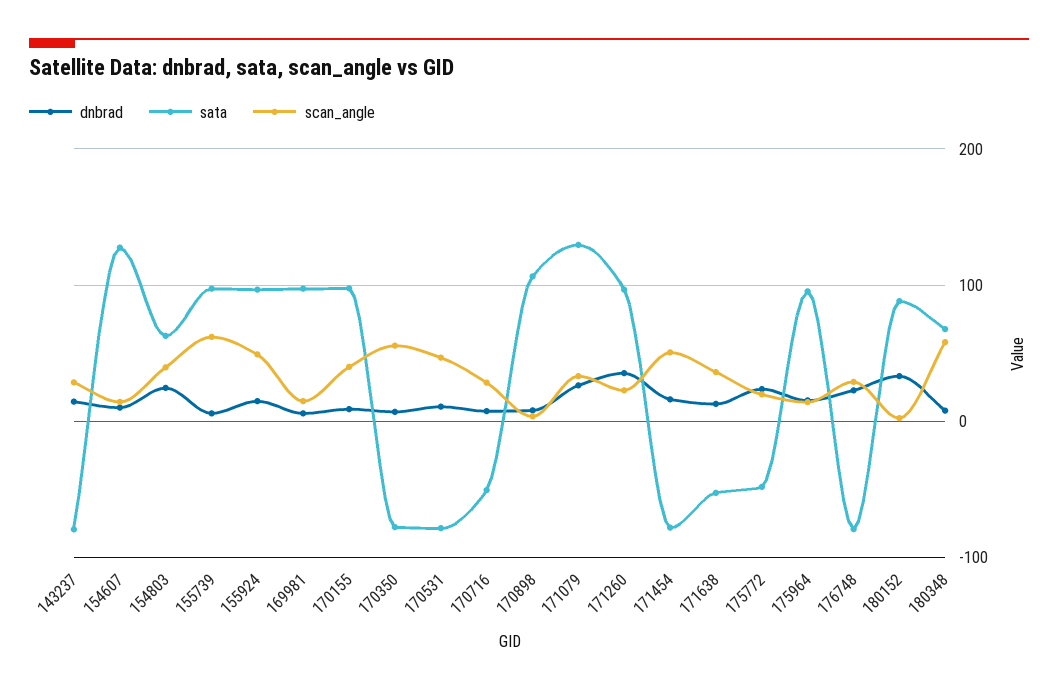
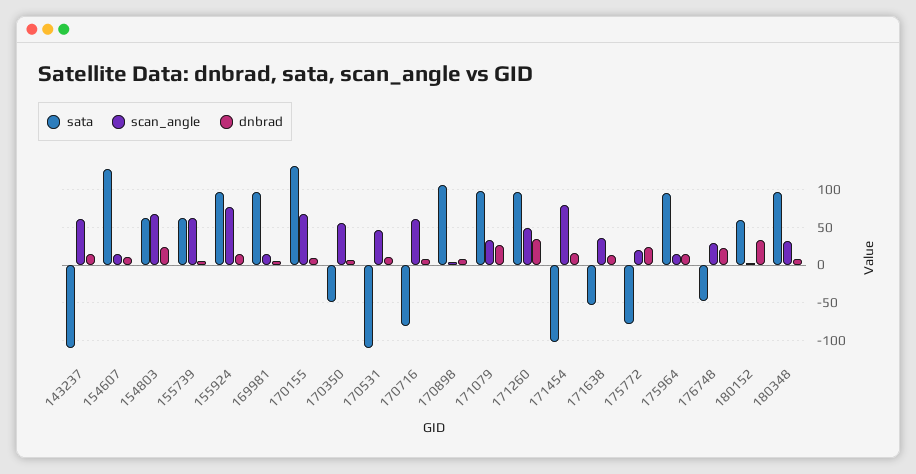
sata, 143237: -80 -> -110
scan_angle, 143237: 30 -> 60
scan_angle, 154803: 40 -> 70
sata, 155739: 100 -> 60
scan_angle, 155924: 50 -> 80
sata, 170155: 100 -> 130
scan_angle, 170155: 40 -> 70
sata, 170350: -80 -> -50
sata, 170531: -80 -> -110
sata, 170716: -50 -> -80
scan_angle, 170716: 30 -> 60
sata, 171079: 130 -> 100
scan_angle, 171260: 20 -> 50
sata, 171454: -80 -> -100
scan_angle, 171454: 50 -> 80
sata, 175772: -50 -> -80
sata, 176748: -80 -> -50
sata, 180152: 90 -> 60
sata, 180348: 70 -> 100
scan_angle, 180348: 60 -> 30

